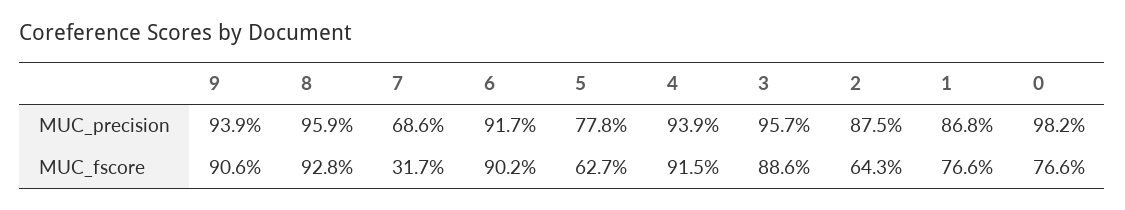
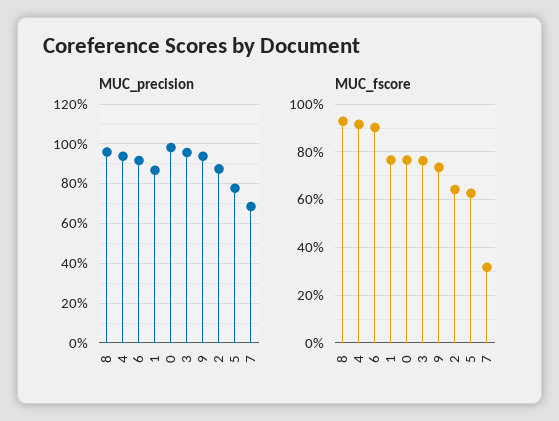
MUC_fscore, 9: 90.6 -> 75
MUC_fscore, 3: 88.6 -> 75

